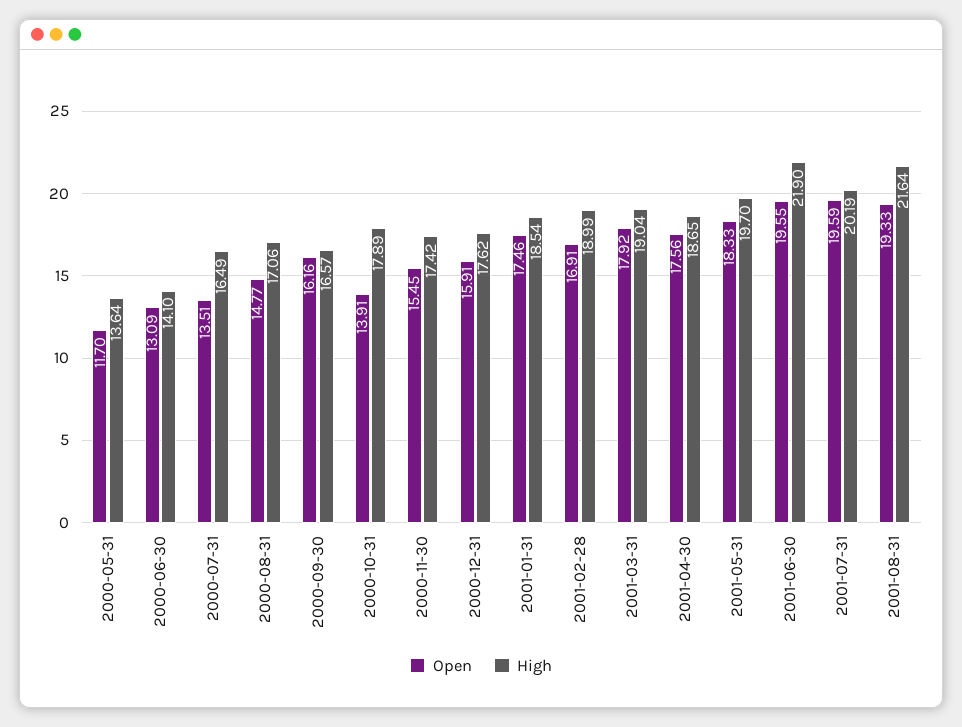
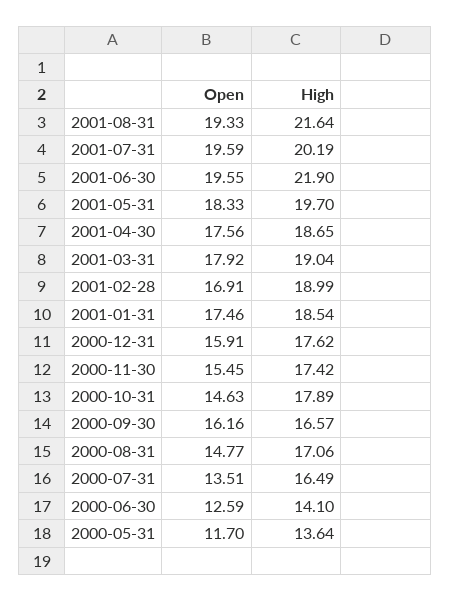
Open, 2000-06-30: 13.09 -> 12.59
Open, 2000-10-31: 13.91 -> 14.63

